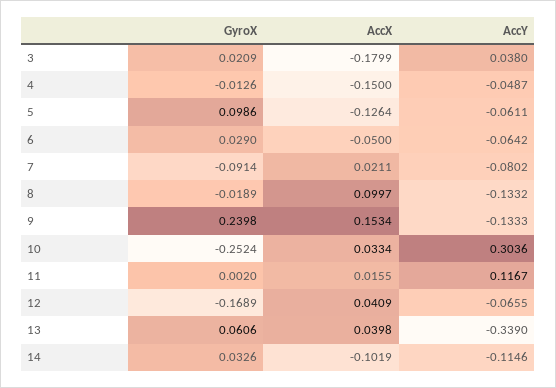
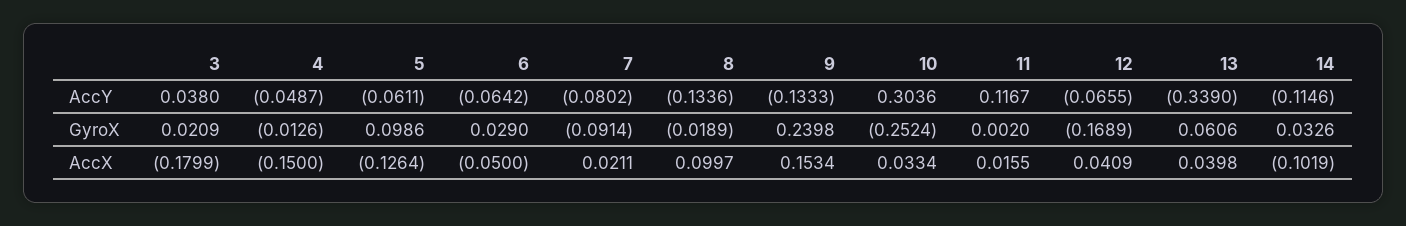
AccY, 8: -0.1332 -> -0.1336

